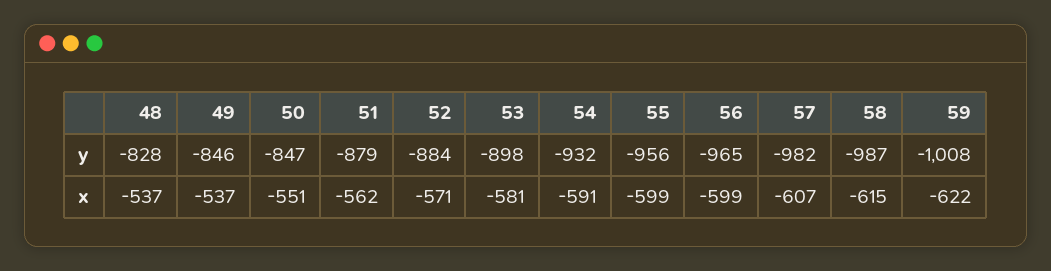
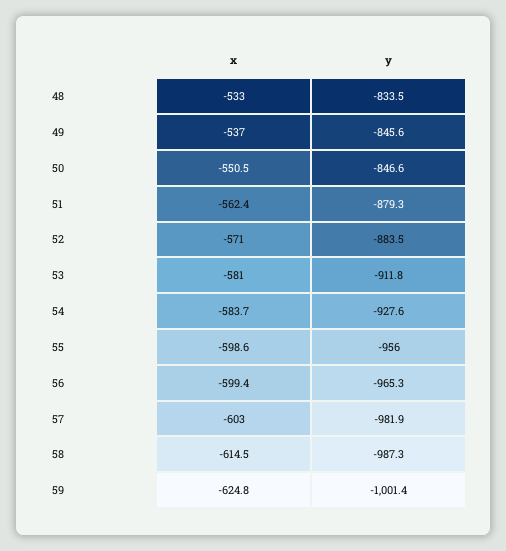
48, y: -828 -> -833.5
53, y: -898 -> -911.8
54, y: -932 -> -927.6
59, y: -1008 -> -1001.4
48, x: -537 -> -533
54, x: -591 -> -583.7
57, x: -607 -> -603
59, x: -622 -> -624.8

